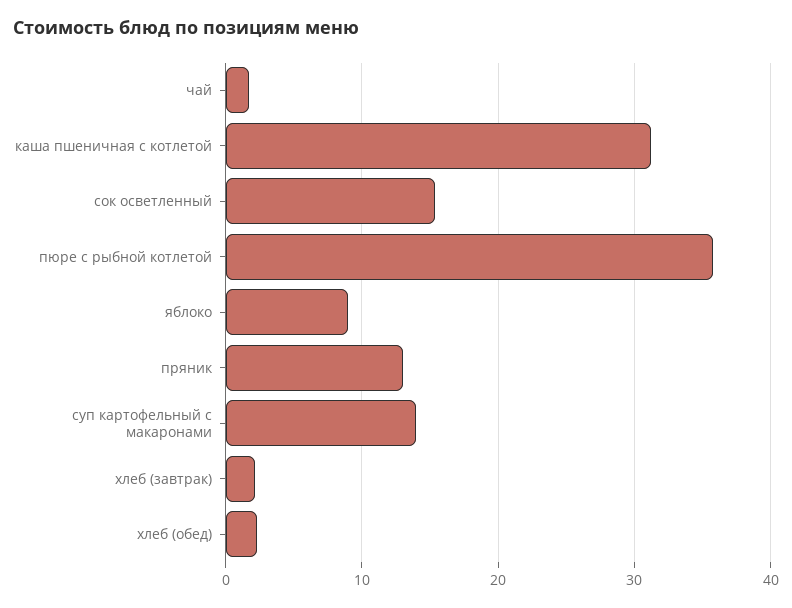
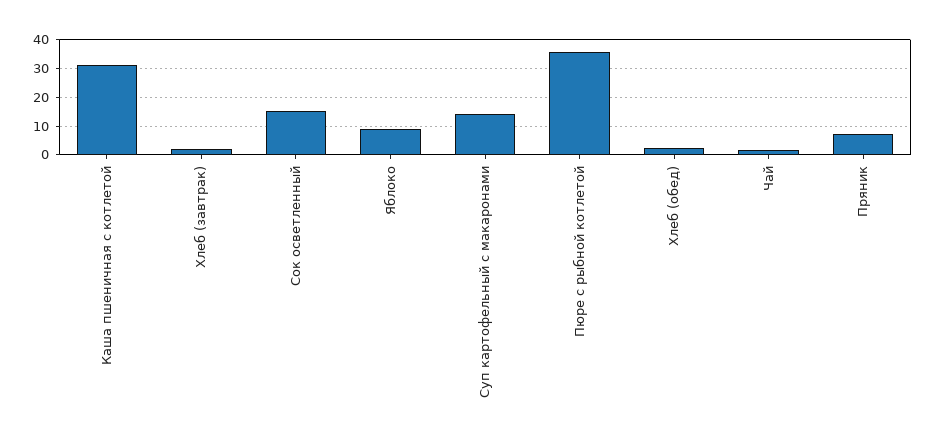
пряник: 13 -> 7.5

